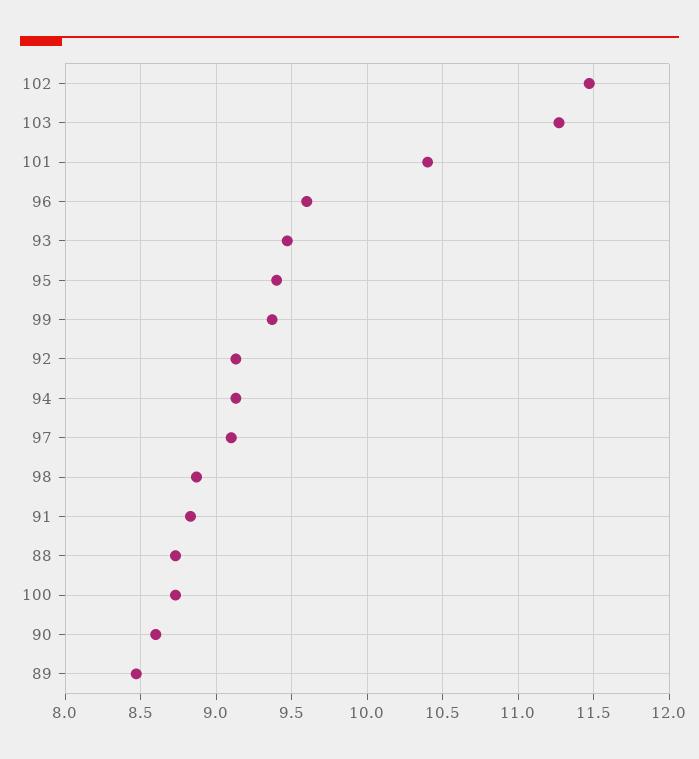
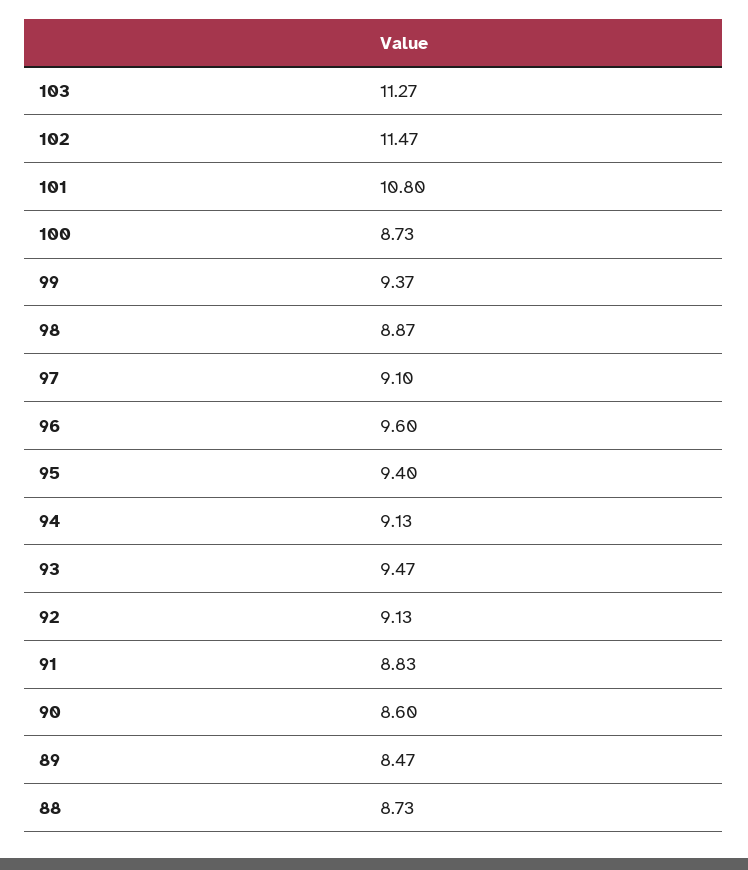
101: 10.4 -> 10.8

